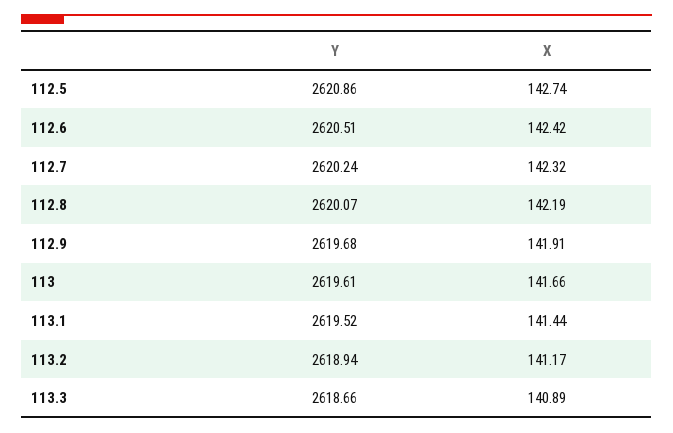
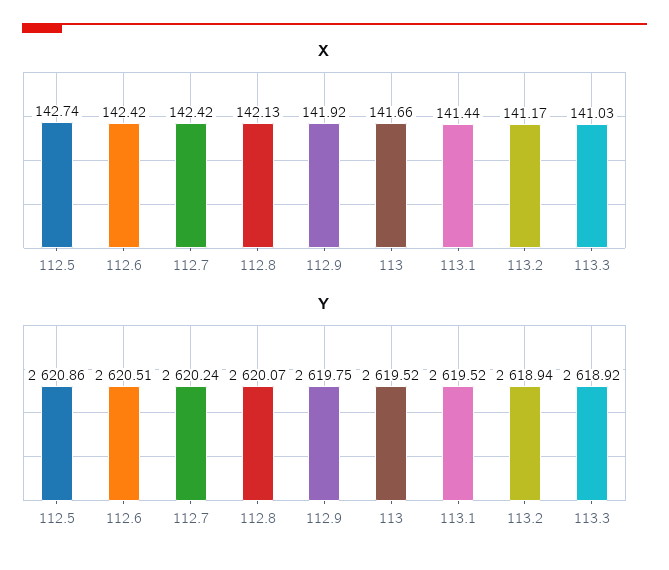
X, 112.7: 142.32 -> 142.42
X, 112.8: 142.19 -> 142.13
Y, 112.9: 2619.68 -> 2619.75
X, 112.9: 141.91 -> 141.92
Y, 113: 2619.61 -> 2619.52
Y, 113.3: 2618.66 -> 2618.92
X, 113.3: 140.89 -> 141.03

